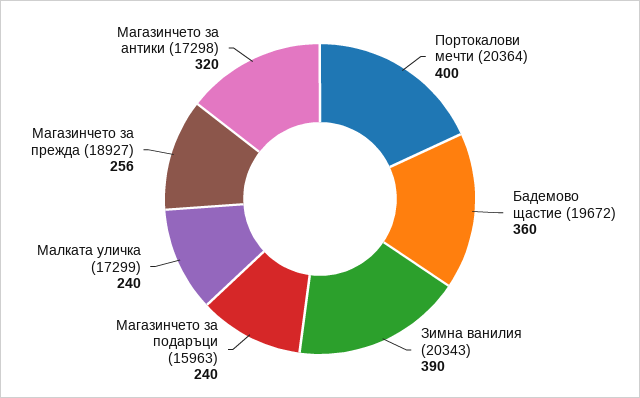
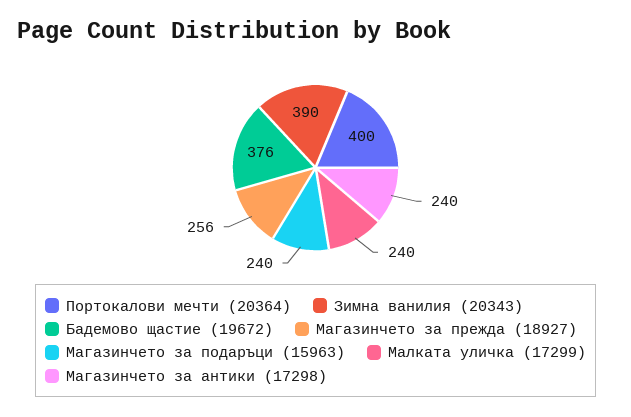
Бадемово щастие (19672): 360 -> 376
Магазинчето за антики (17298): 320 -> 240

